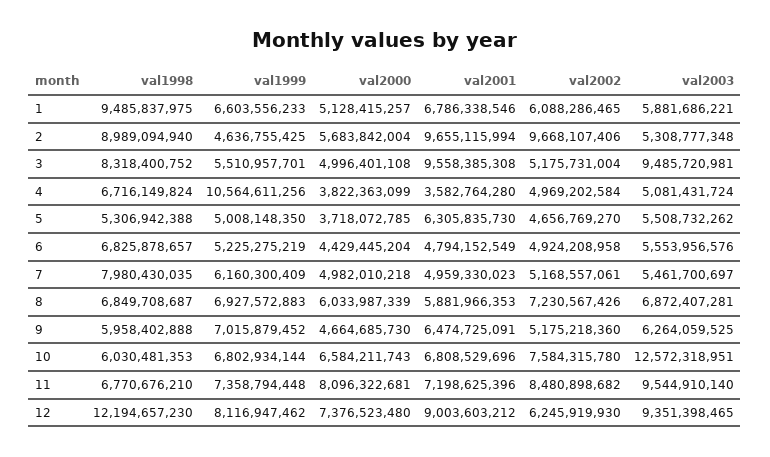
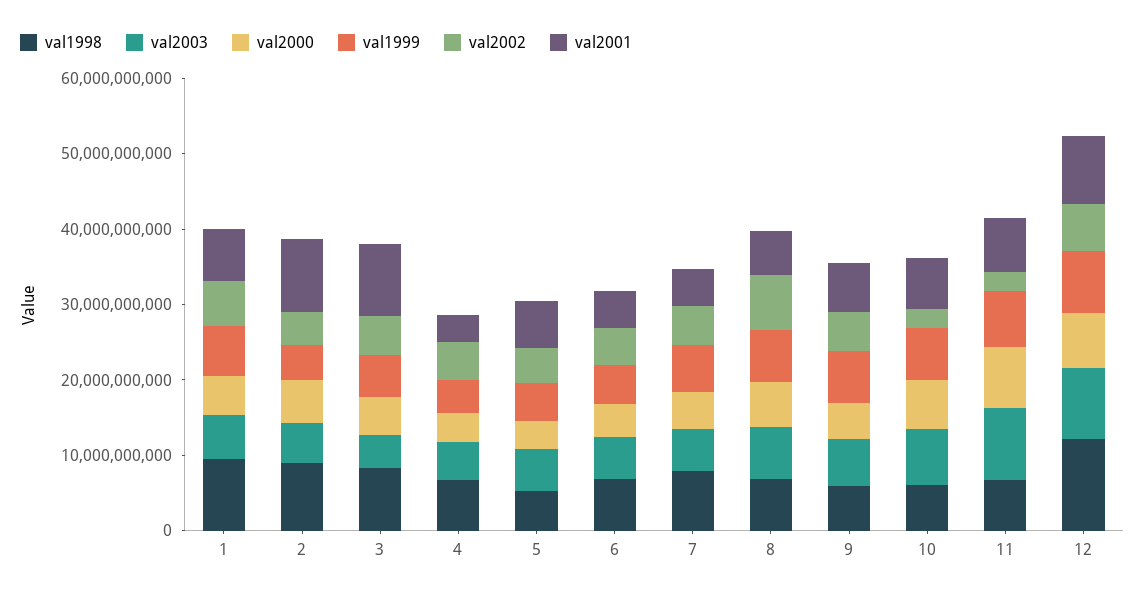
val2002, 2: 9668107406 -> 4000000000
val2003, 3: 9485720981 -> 4000000000
val1999, 4: 10564611256 -> 4000000000
val2002, 10: 7584315780 -> 2000000000
val2003, 10: 12572318951 -> 8000000000
val2002, 11: 8480898682 -> 2000000000

